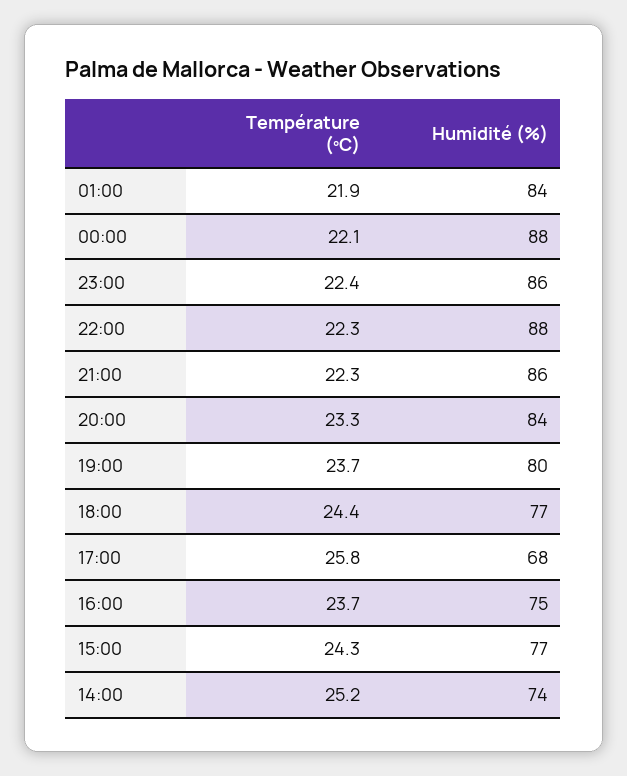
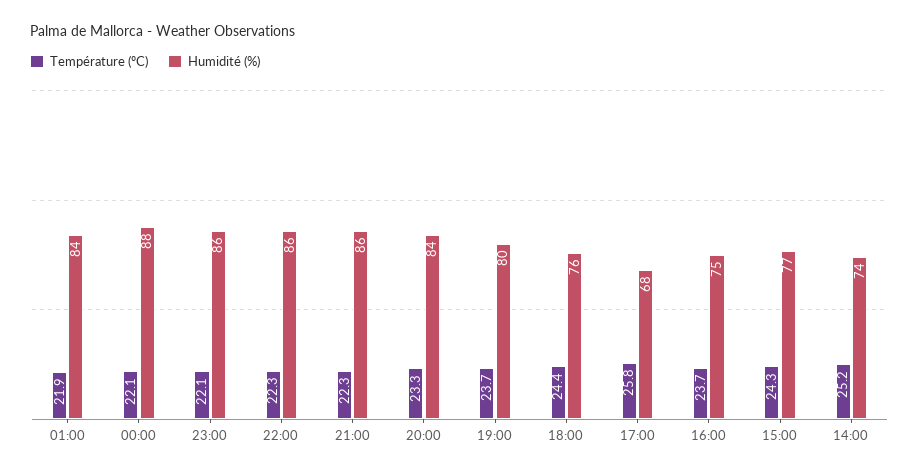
Température (ºC), 23:00: 22.4 -> 22.1
Humidité (%), 22:00: 88 -> 86
Humidité (%), 18:00: 77 -> 76

